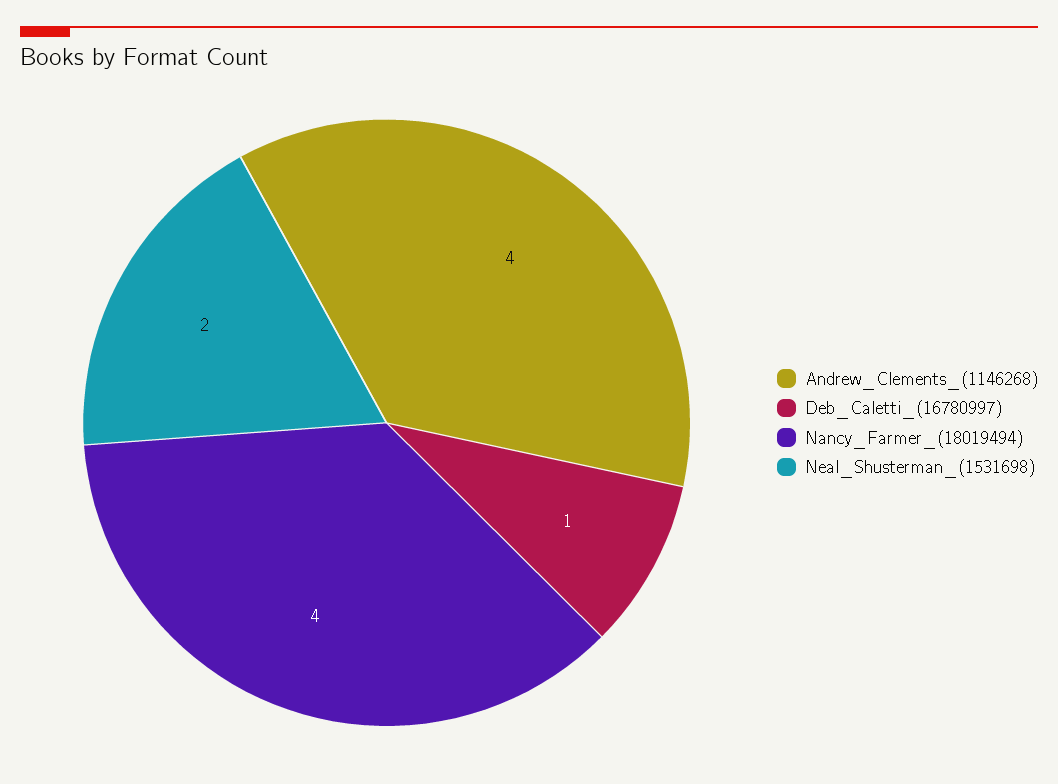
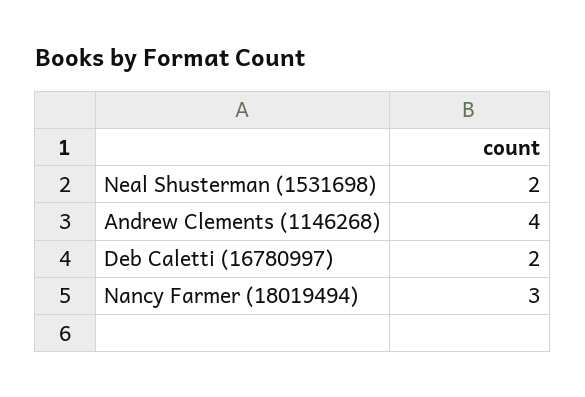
Deb_Caletti_(16780997): 1 -> 2
Nancy_Farmer_(18019494): 4 -> 3

